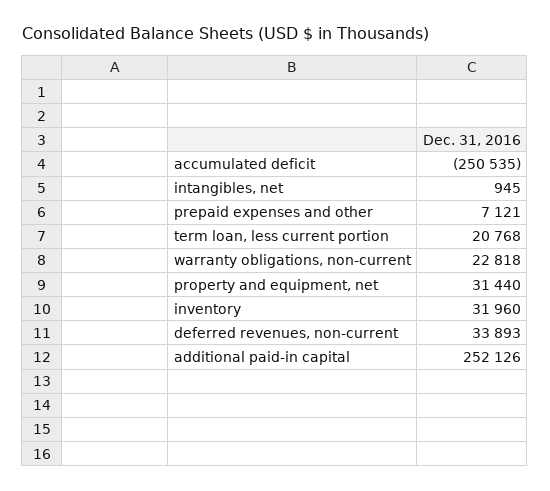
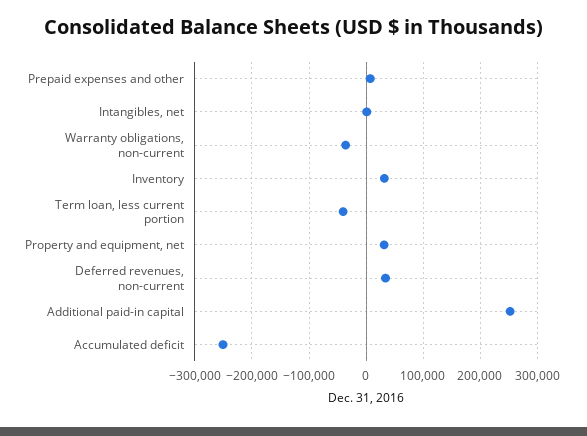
term loan, less current portion: 20768 -> -40000
warranty obligations, non-current: 22818 -> -40000

